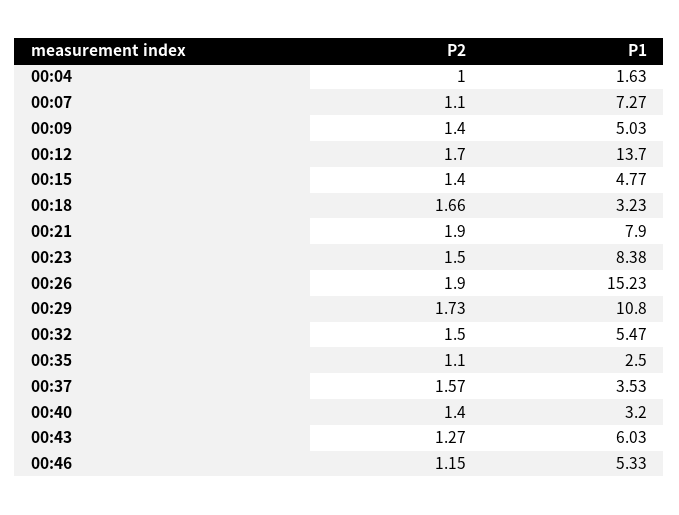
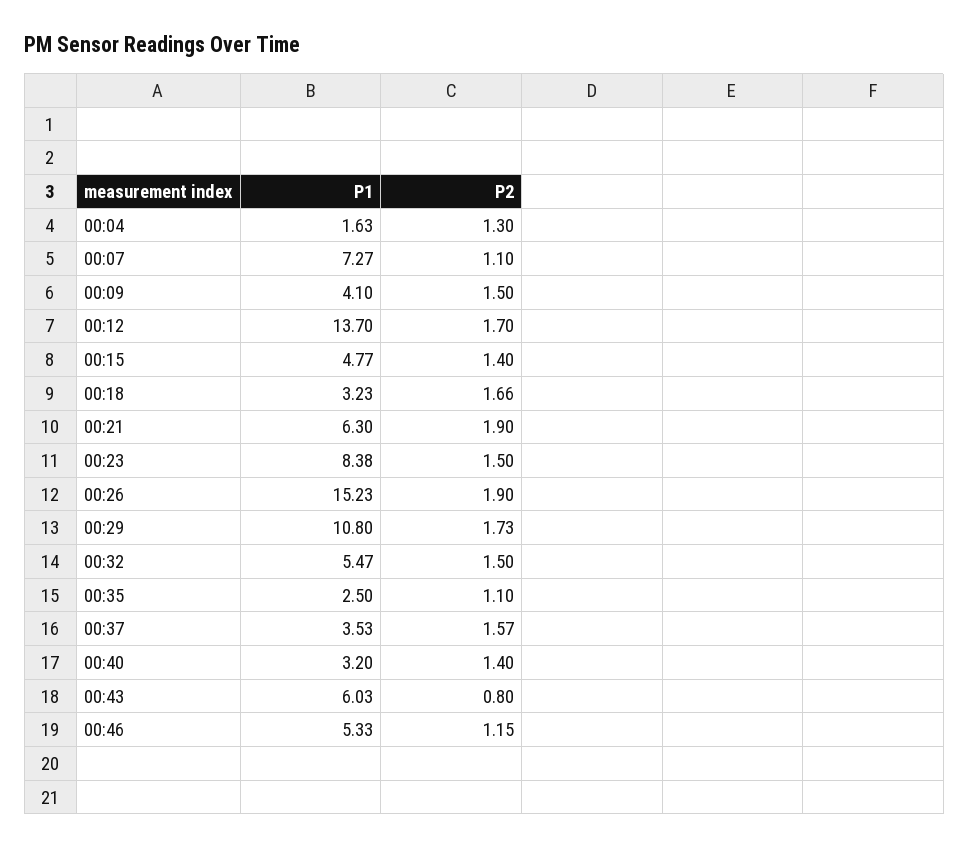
P2, 00:04: 1 -> 1.3
P2, 00:09: 1.4 -> 1.5
P1, 00:09: 5.03 -> 4.1
P1, 00:21: 7.9 -> 6.3
P2, 00:43: 1.27 -> 0.8

